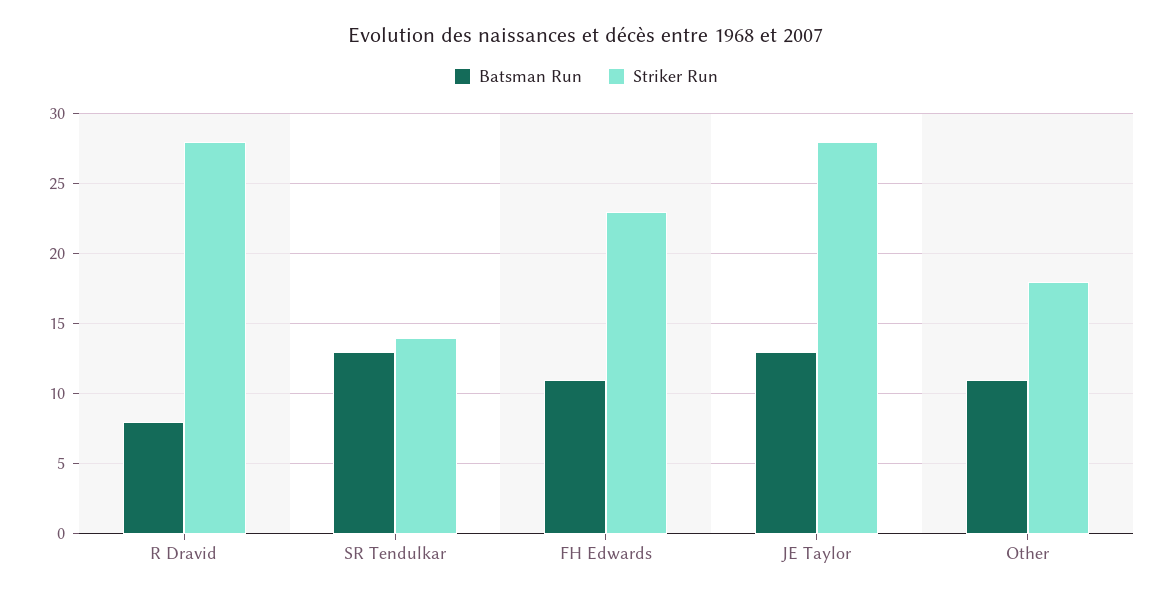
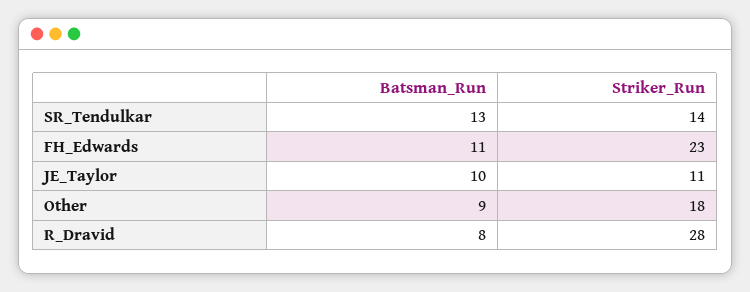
Batsman Run, JE Taylor: 13 -> 10
Striker Run, JE Taylor: 28 -> 11
Batsman Run, Other: 11 -> 9

